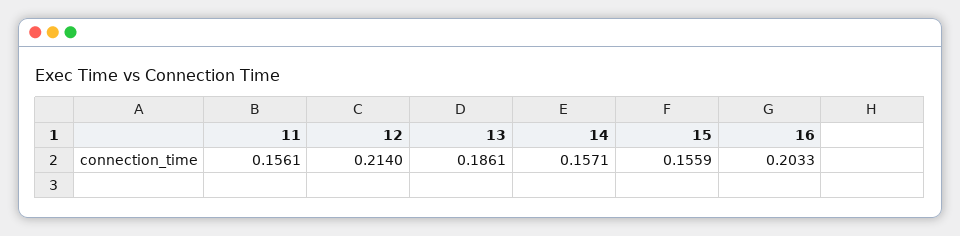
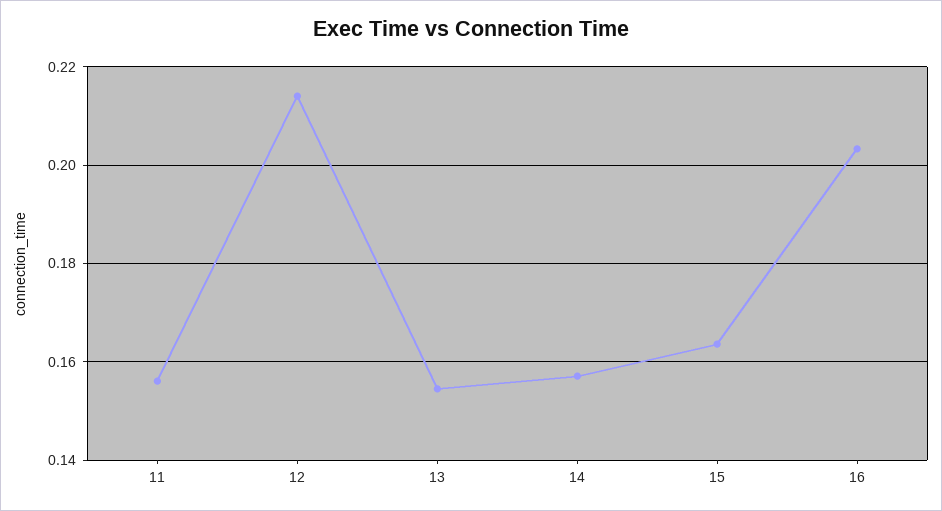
13: 0.1861 -> 0.154
15: 0.1559 -> 0.164

